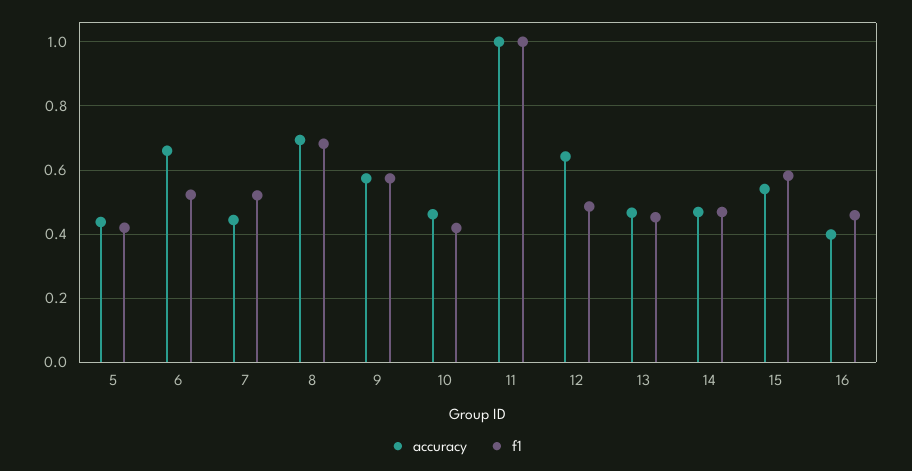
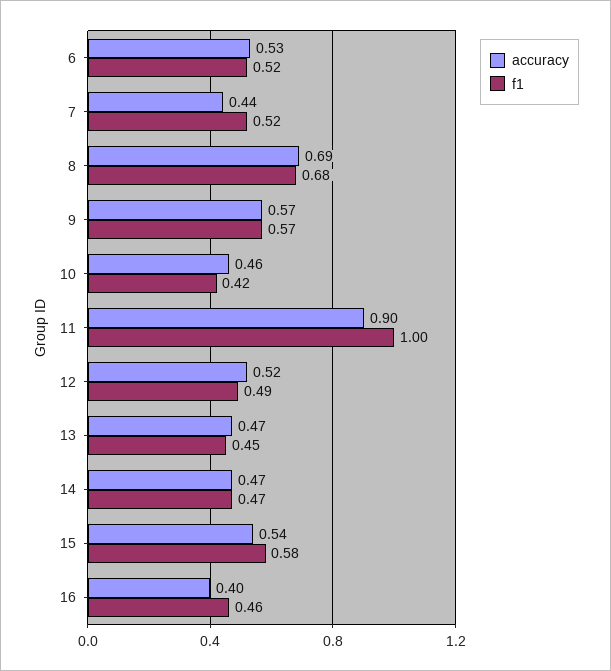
accuracy, 5: 0.44 -> none
f1, 5: 0.42 -> none
accuracy, 6: 0.66 -> 0.53
accuracy, 11: 1 -> 0.9
accuracy, 12: 0.64 -> 0.52

